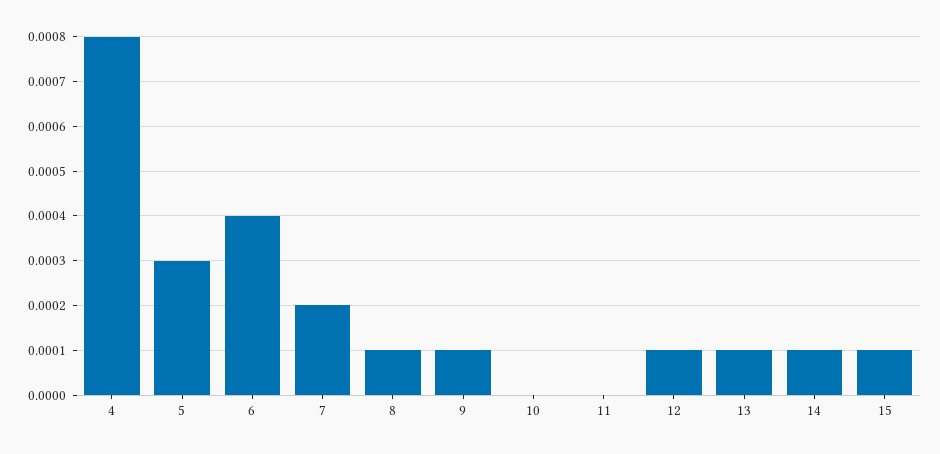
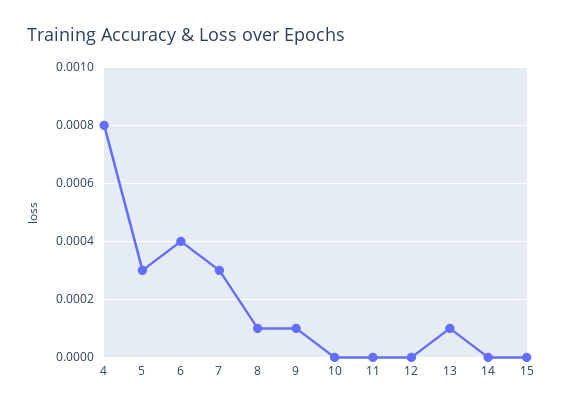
7: 0.0002 -> 0.0003
12: 0.0001 -> 0
14: 0.0001 -> 0
15: 0.0001 -> 0

